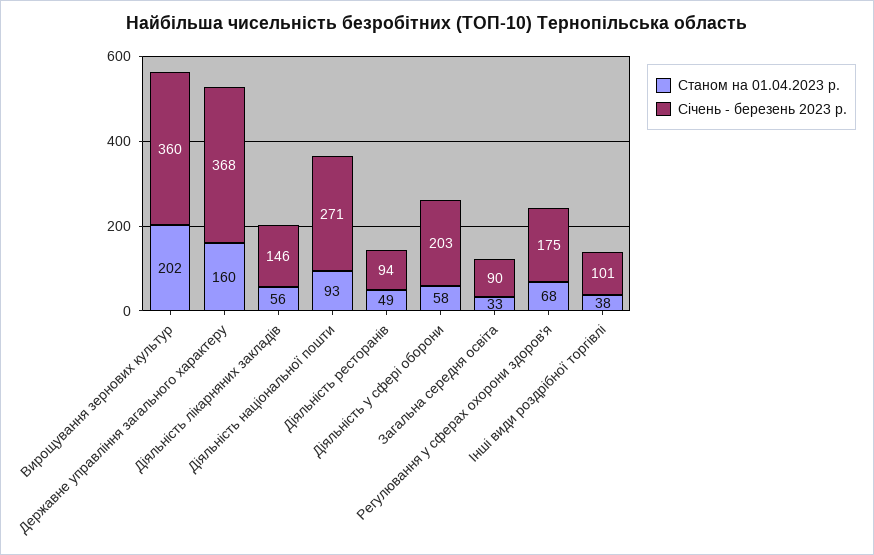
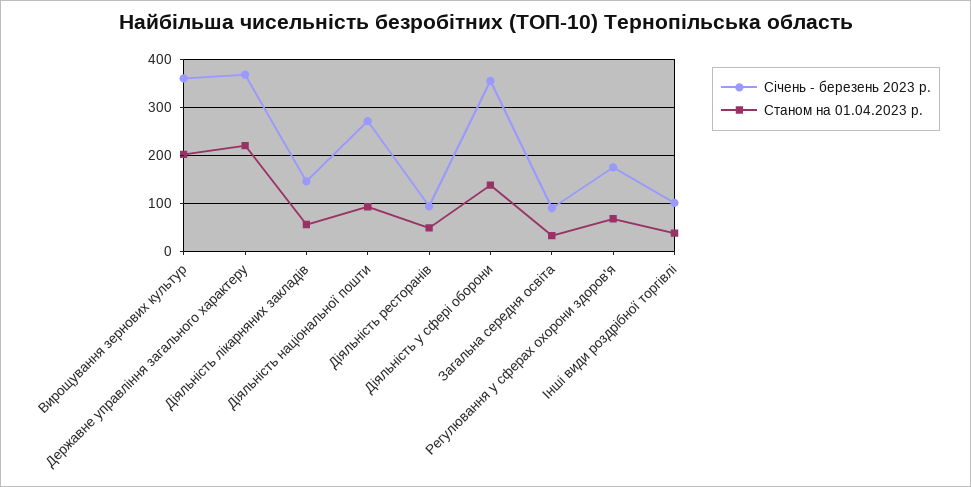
Станом на 01.04.2023 р., Державне управління загального характеру: 160 -> 220
Станом на 01.04.2023 р., Діяльність у сфері оборони: 58 -> 140
Січень - березень 2023 р., Діяльність у сфері оборони: 203 -> 360

